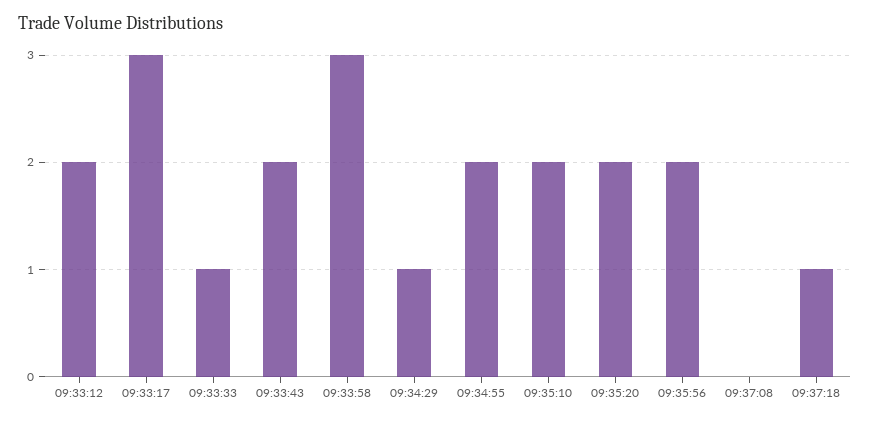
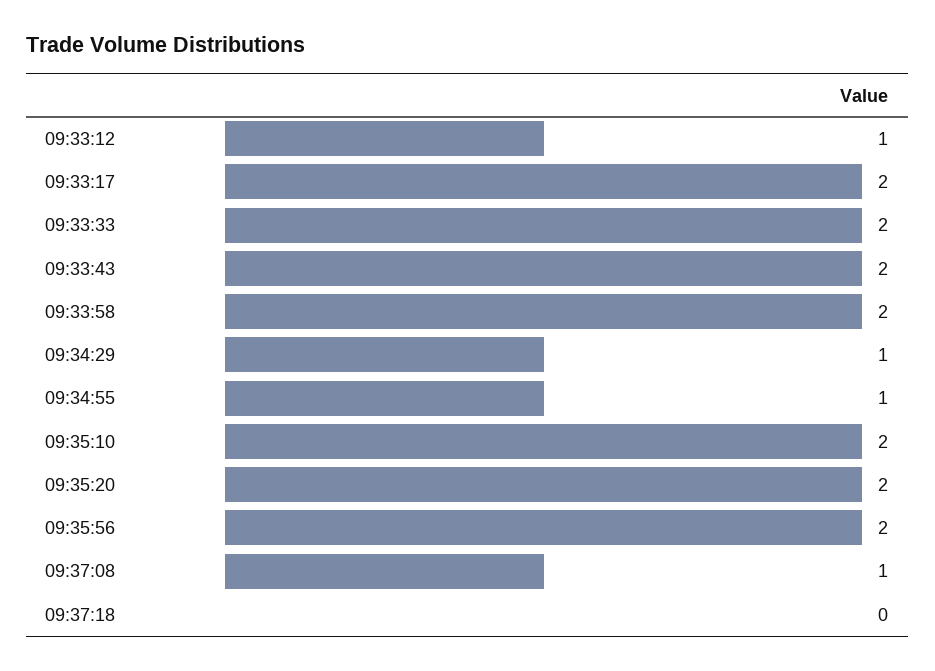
09:33:12: 2 -> 1
09:33:17: 3 -> 2
09:33:33: 1 -> 2
09:33:58: 3 -> 2
09:34:55: 2 -> 1
09:37:08: 0 -> 1
09:37:18: 1 -> 0

